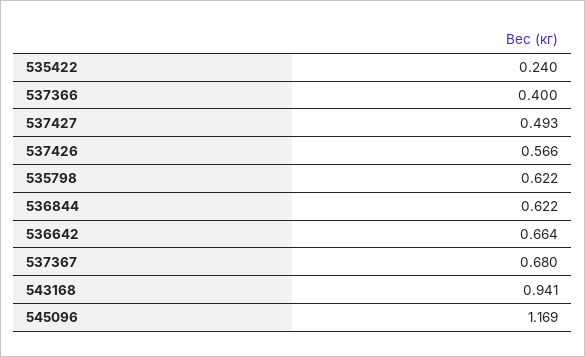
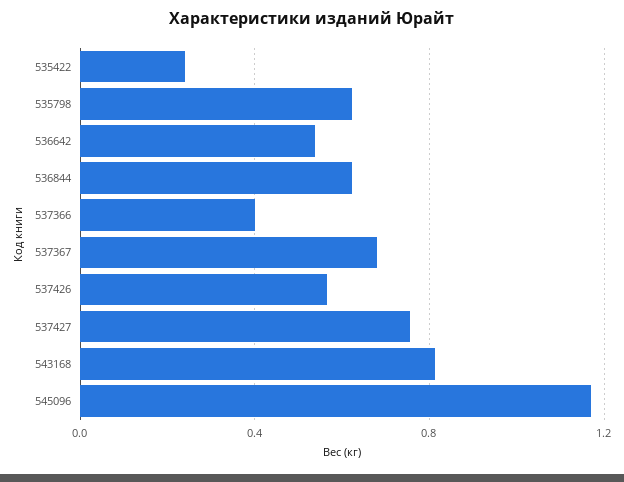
537427: 0.493 -> 0.75
536642: 0.664 -> 0.55
543168: 0.941 -> 0.8

